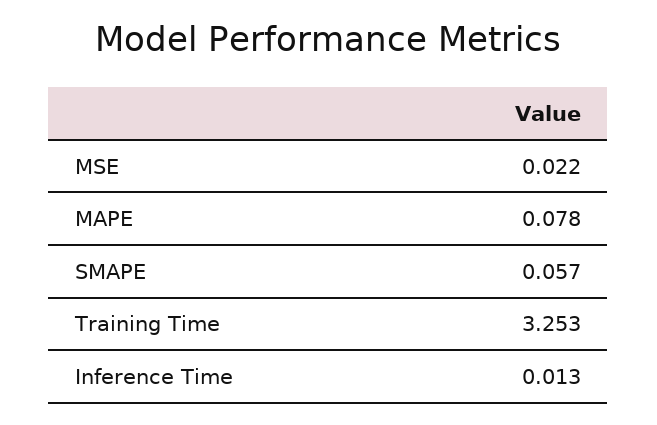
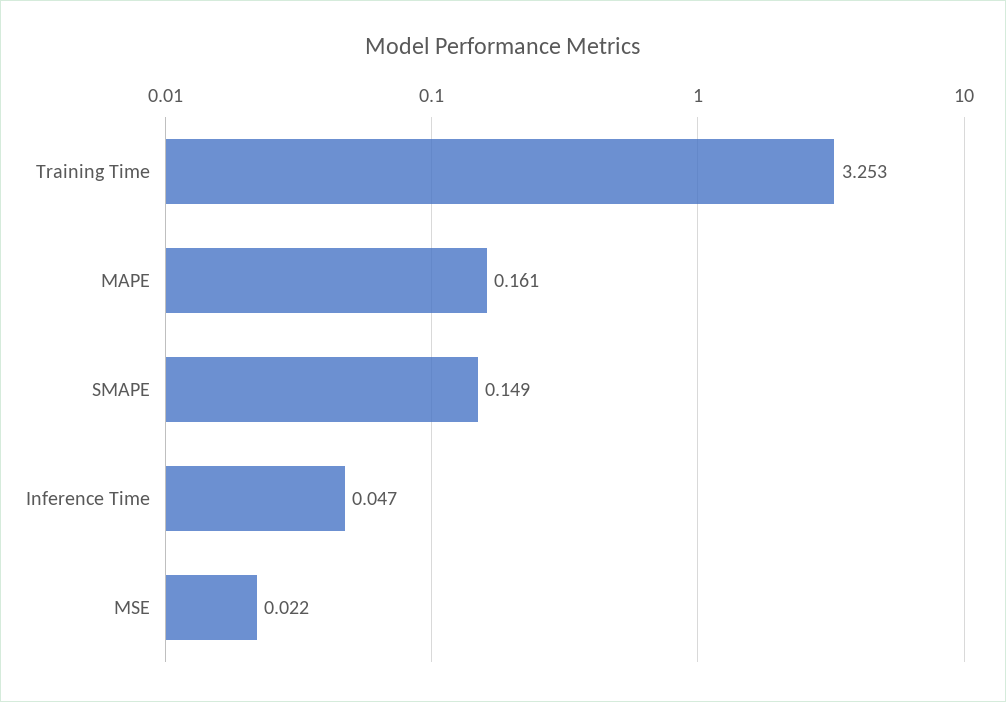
MAPE: 0.078 -> 0.161
SMAPE: 0.057 -> 0.149
Inference Time: 0.013 -> 0.047

